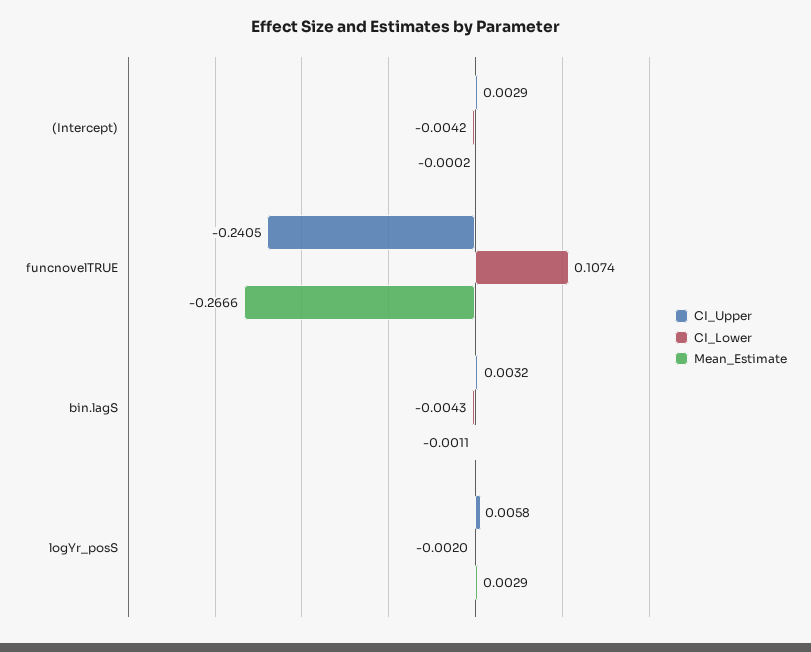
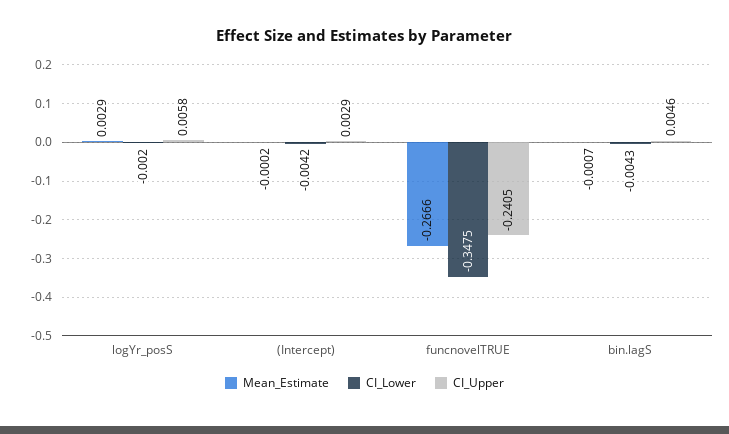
CI_Lower, funcnovelTRUE: 0.1074 -> -0.3475
CI_Upper, bin.lagS: 0.0032 -> 0.0046
Mean_Estimate, bin.lagS: -0.0011 -> -0.0007

